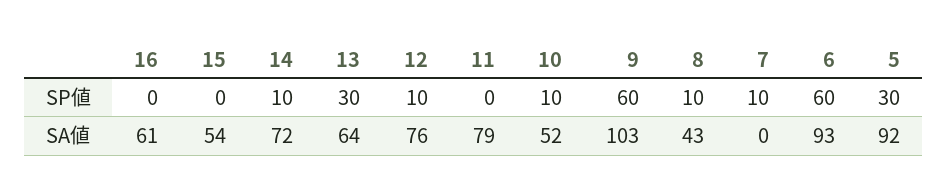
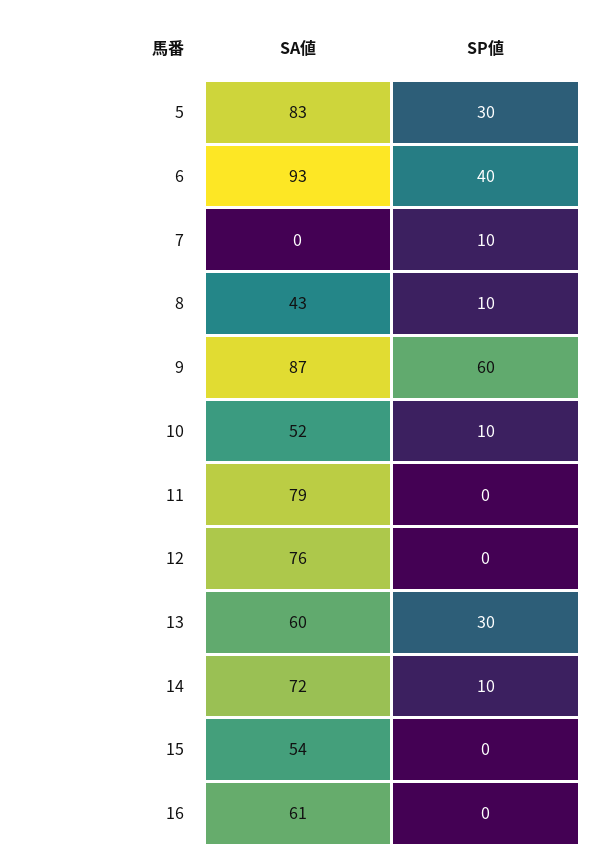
12, SP値: 10 -> 0
6, SP値: 60 -> 40
13, SA値: 64 -> 60
9, SA値: 103 -> 87
5, SA値: 92 -> 83

